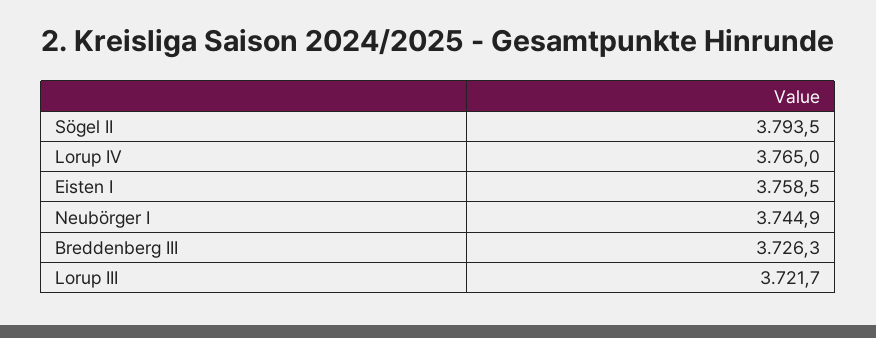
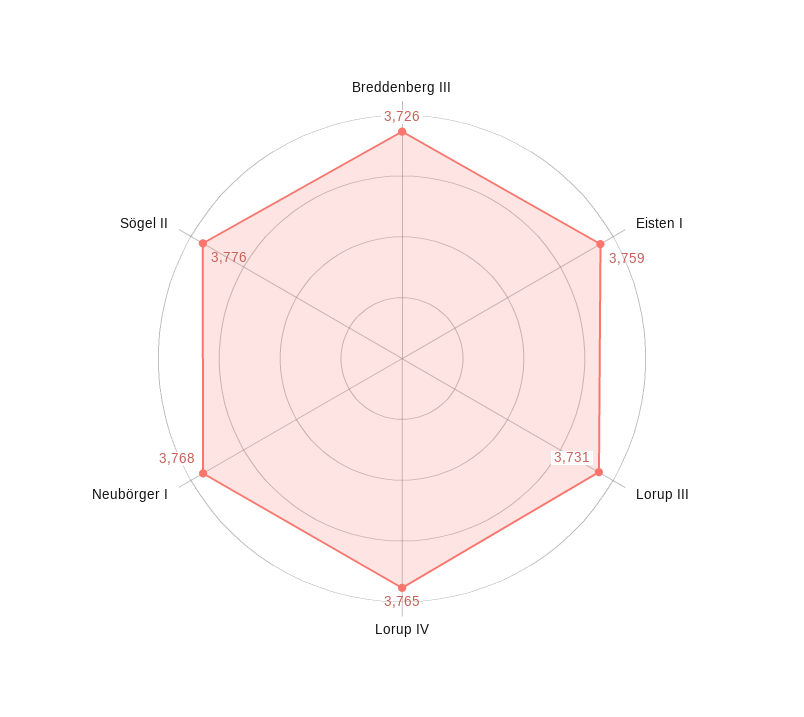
Sögel II: 3793.5 -> 3776
Neubörger I: 3744.9 -> 3768
Lorup III: 3721.7 -> 3731

